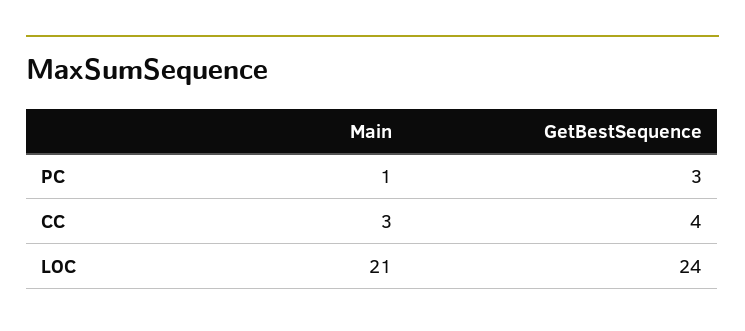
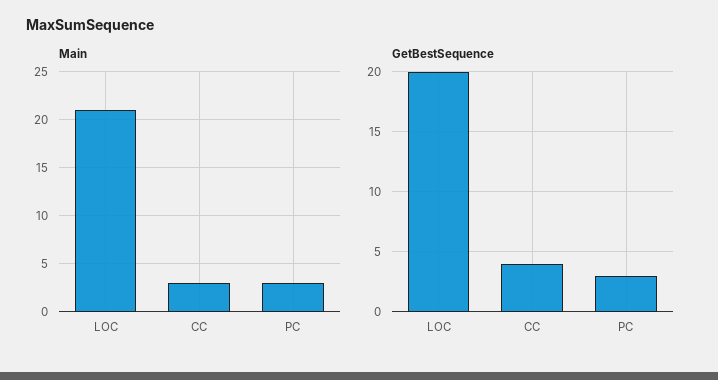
Main, PC: 1 -> 3
GetBestSequence, LOC: 24 -> 20

